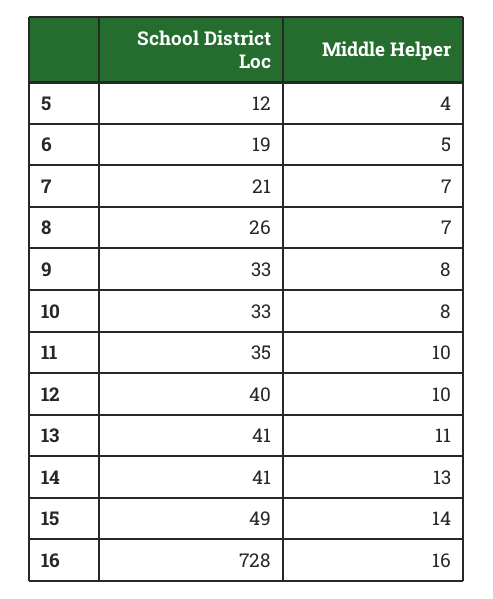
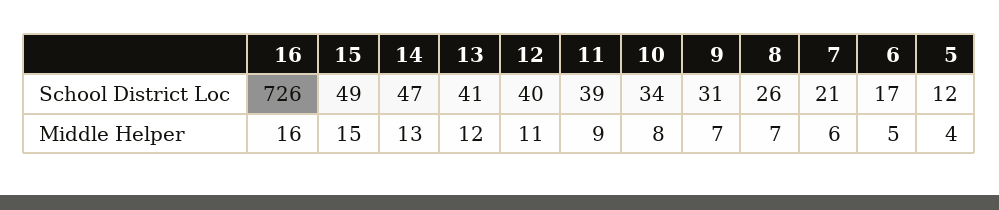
School District Loc, 6: 19 -> 17
Middle Helper, 7: 7 -> 6
School District Loc, 9: 33 -> 31
Middle Helper, 9: 8 -> 7
School District Loc, 10: 33 -> 34
School District Loc, 11: 35 -> 39
Middle Helper, 11: 10 -> 9
Middle Helper, 12: 10 -> 11
Middle Helper, 13: 11 -> 12
School District Loc, 14: 41 -> 47
Middle Helper, 15: 14 -> 15
School District Loc, 16: 728 -> 726

